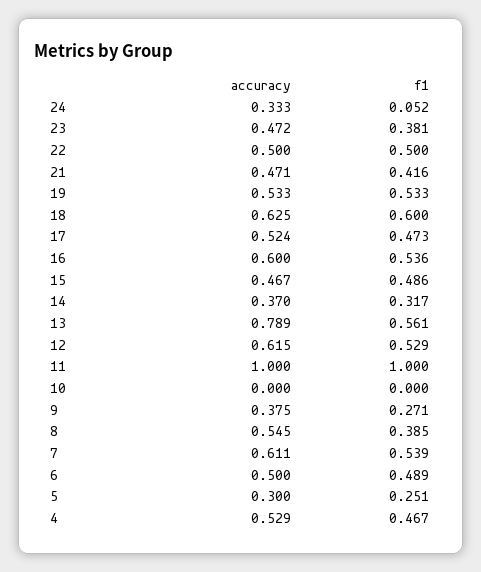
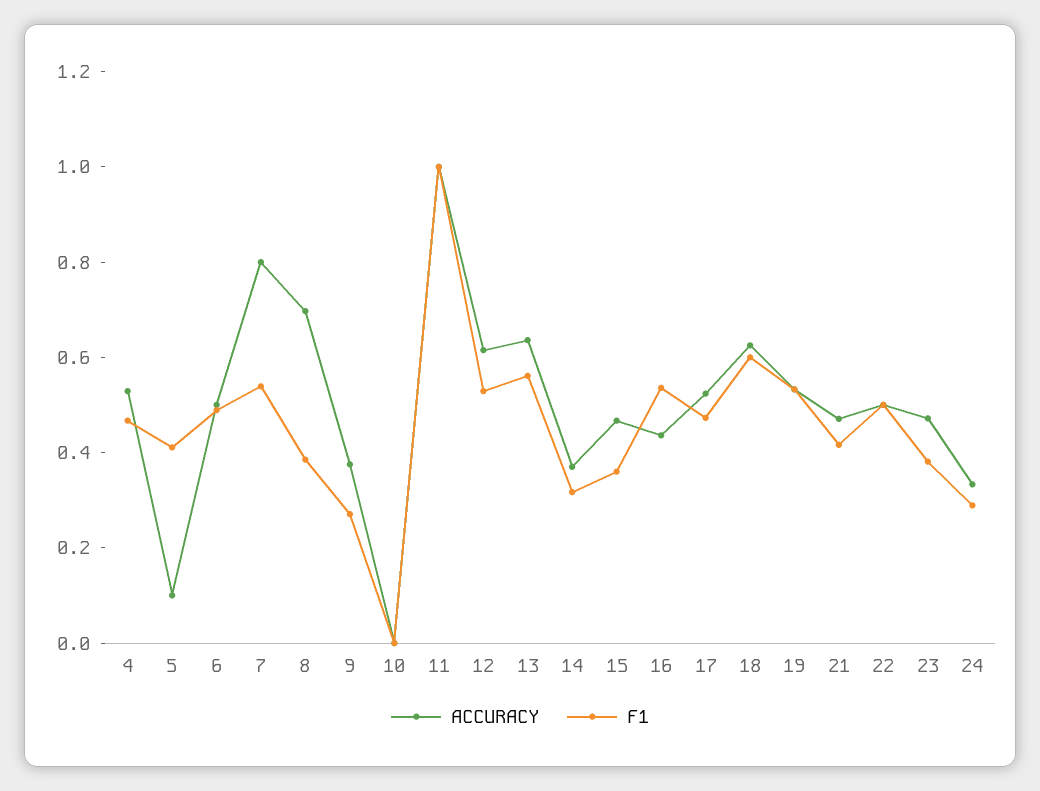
f1, 24: 0.052 -> 0.3
accuracy, 16: 0.6 -> 0.45
f1, 15: 0.486 -> 0.35
accuracy, 13: 0.789 -> 0.65
accuracy, 8: 0.545 -> 0.7
accuracy, 7: 0.611 -> 0.8
accuracy, 5: 0.3 -> 0.1
f1, 5: 0.251 -> 0.4

